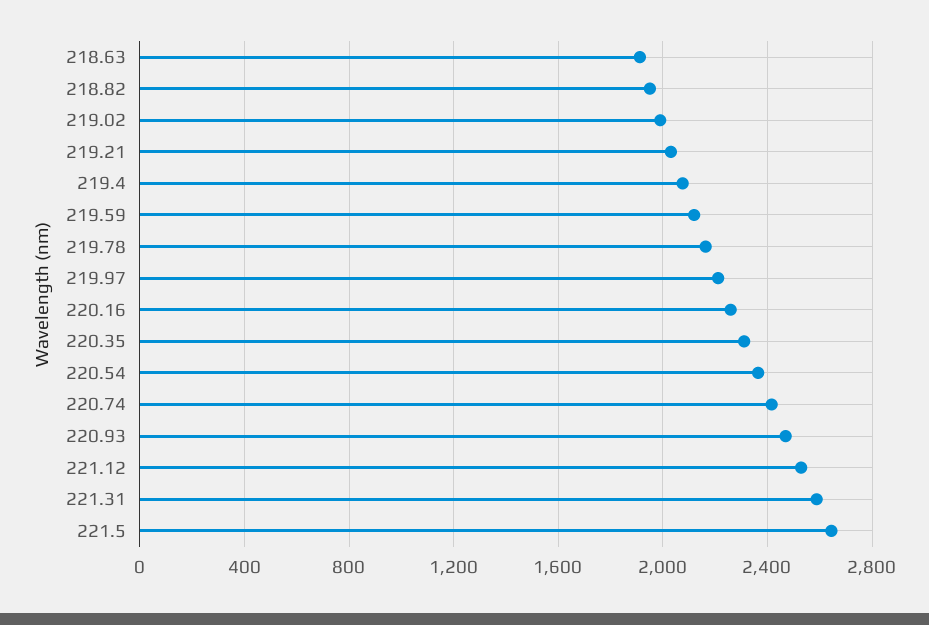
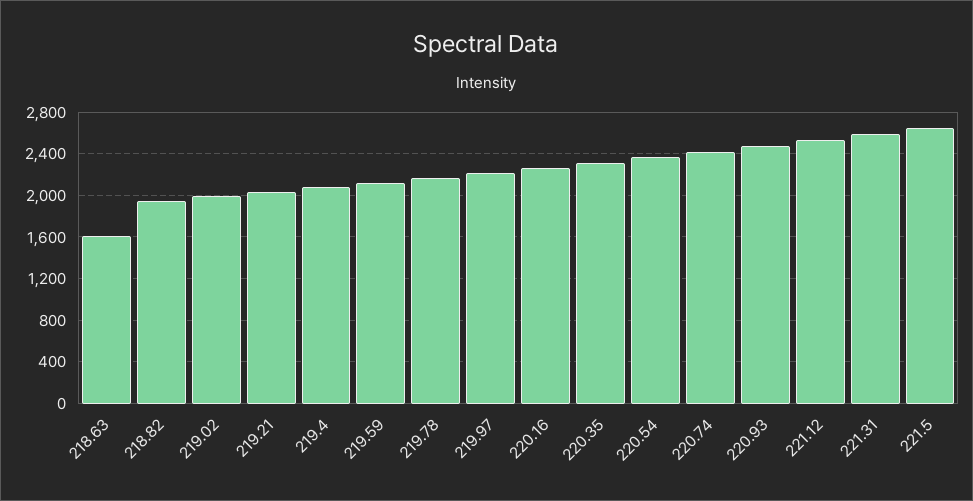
218.63: 1900 -> 1600

